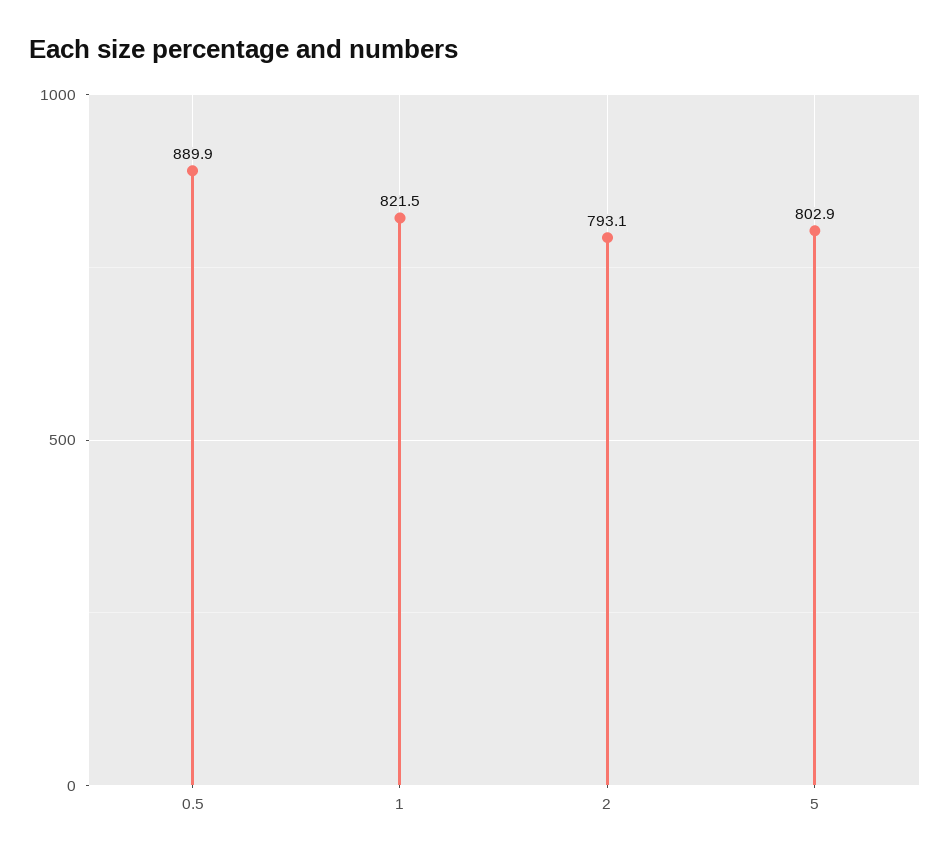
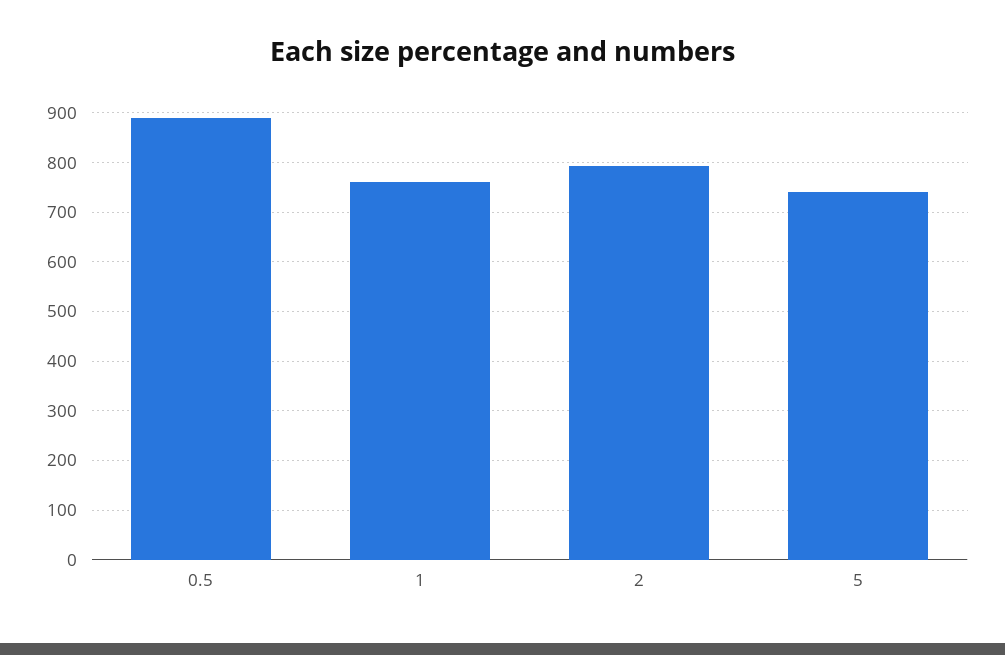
1: 821.5 -> 760
5: 802.9 -> 740

